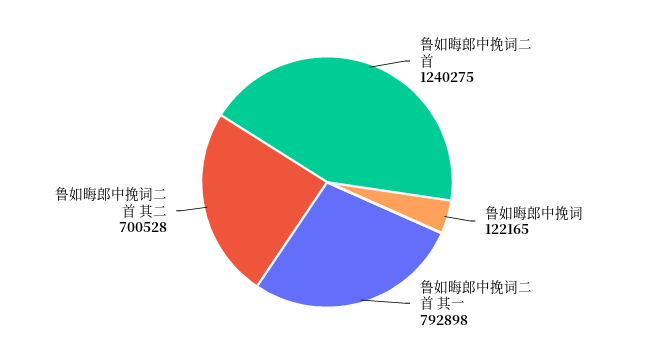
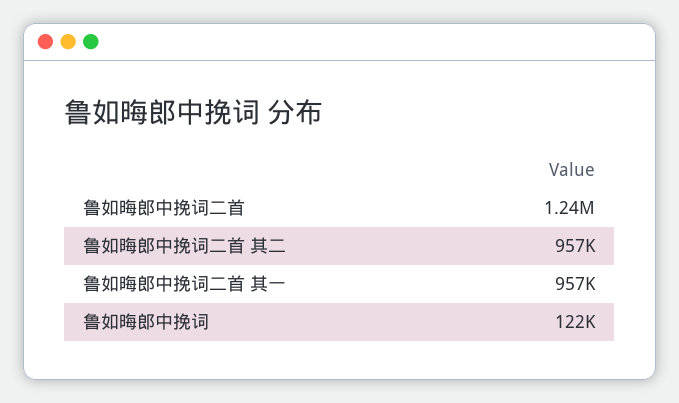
鲁如晦郎中挽词二首 其一: 792898 -> 957000
鲁如晦郎中挽词二首 其二: 700528 -> 957000

